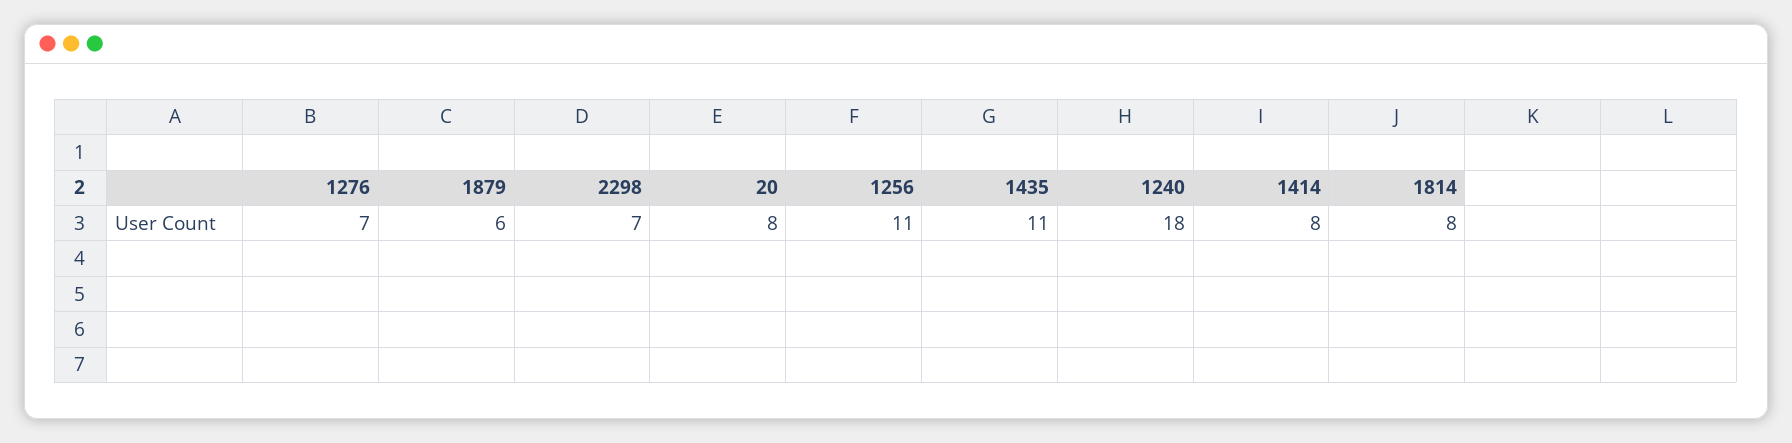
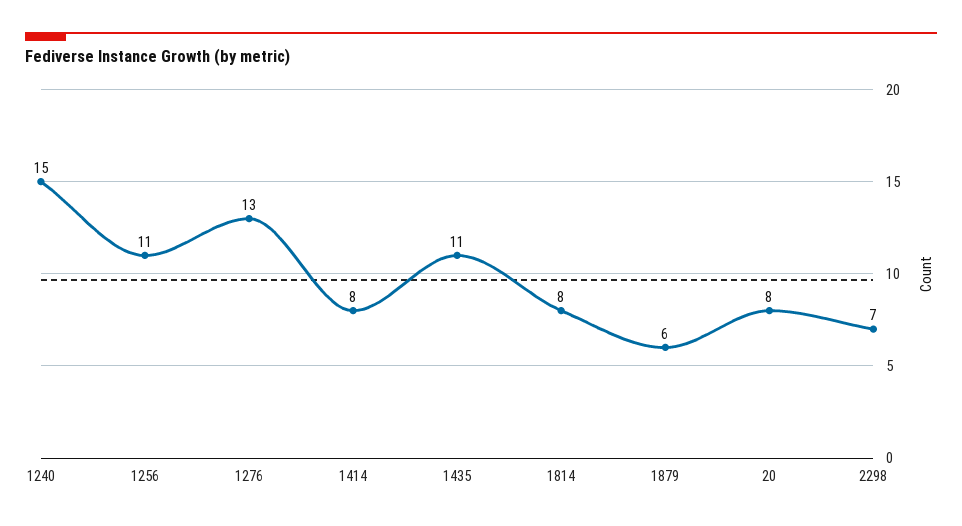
1276: 7 -> 13
1240: 18 -> 15

